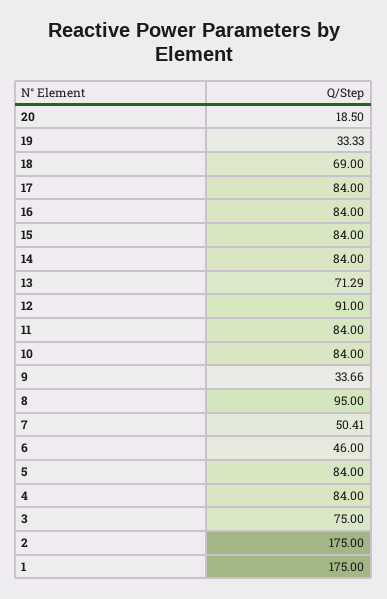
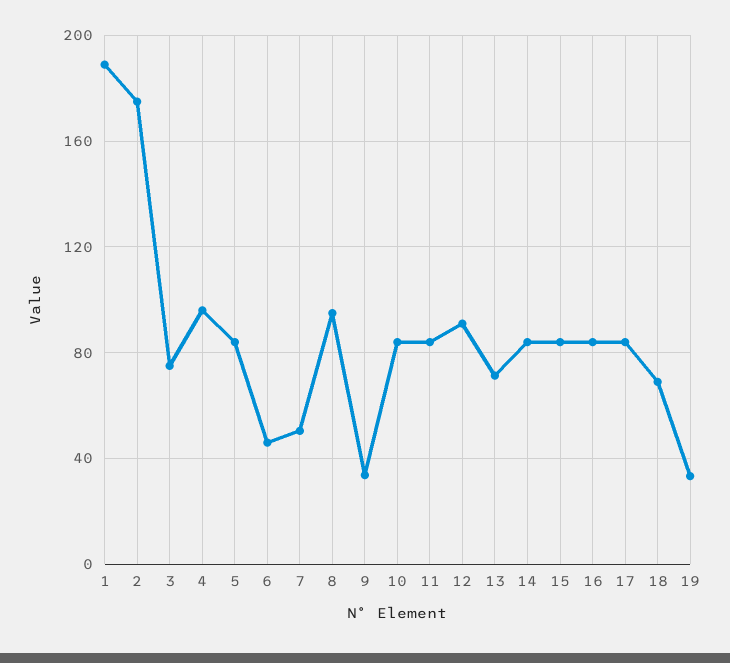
20: 18.5 -> none
4: 84 -> 95
1: 175 -> 190

